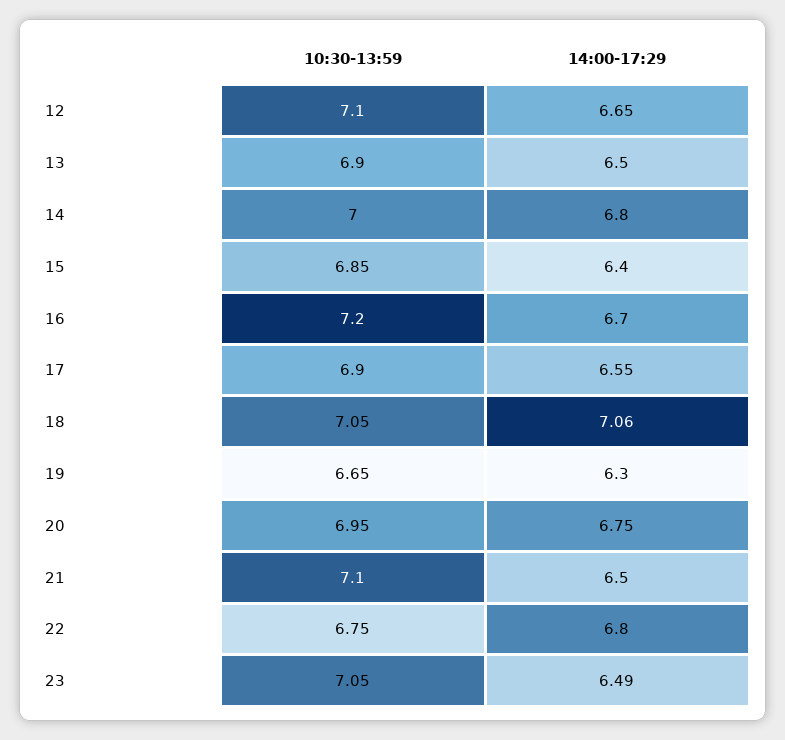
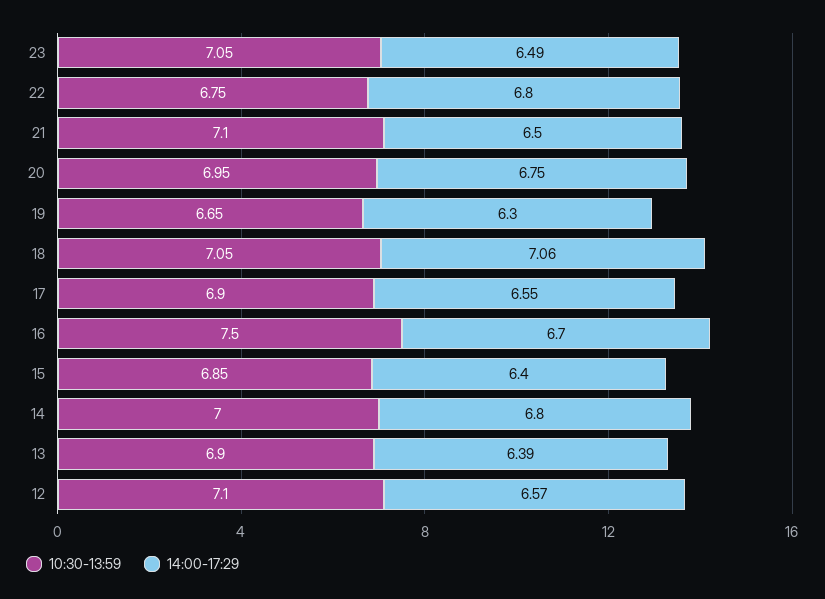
14:00-17:29, 12: 6.65 -> 6.57
14:00-17:29, 13: 6.5 -> 6.39
10:30-13:59, 16: 7.2 -> 7.5

